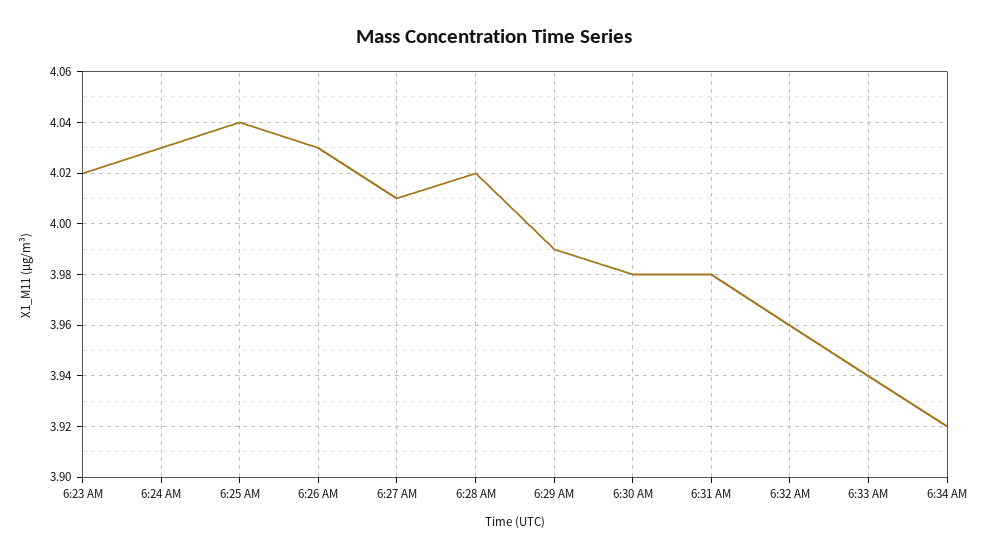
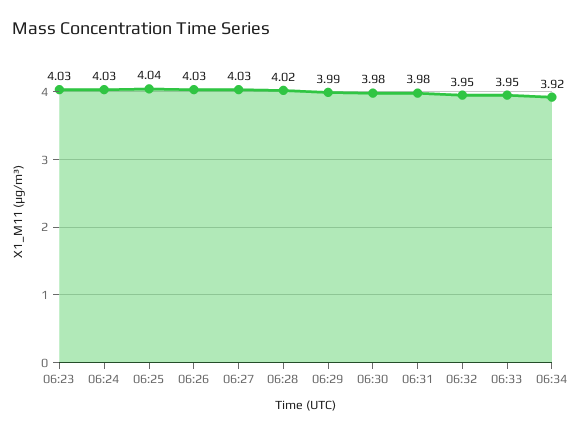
6:23 AM: 4.02 -> 4.03
6:27 AM: 4.01 -> 4.03
6:32 AM: 3.96 -> 3.95
6:33 AM: 3.94 -> 3.95

